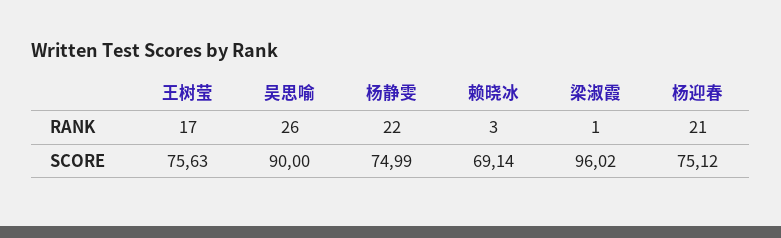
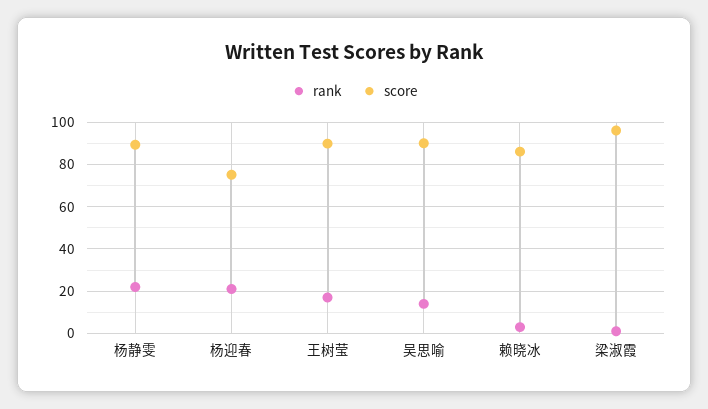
RANK, 吴思喻: 26 -> 15
SCORE, 王树莹: 75.63 -> 90
SCORE, 杨静雯: 74.99 -> 90
SCORE, 赖晓冰: 69.14 -> 85

